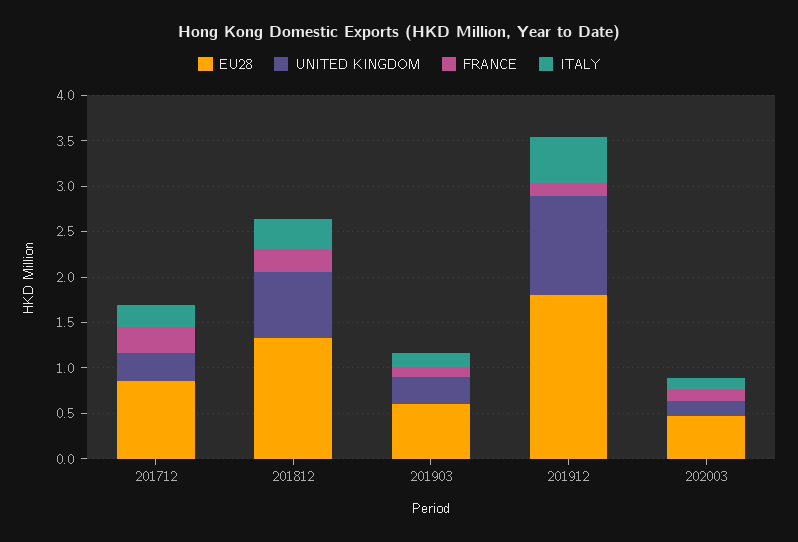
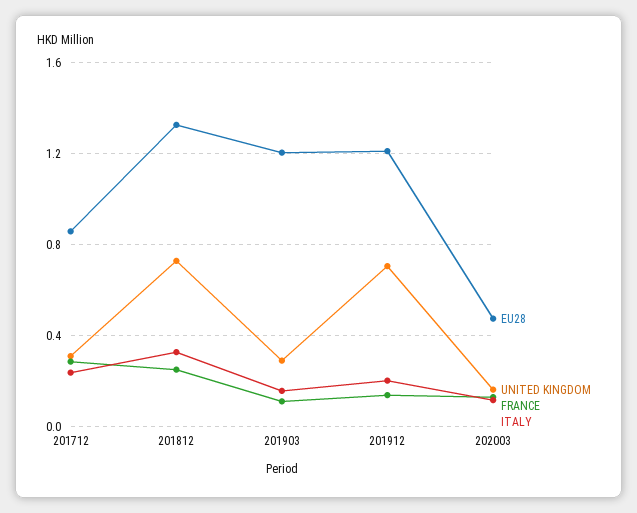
EU28, 201903: 0.6 -> 1.2
EU28, 201912: 1.8 -> 1.2
UNITED KINGDOM, 201912: 1.1 -> 0.7
ITALY, 201912: 0.5 -> 0.2

